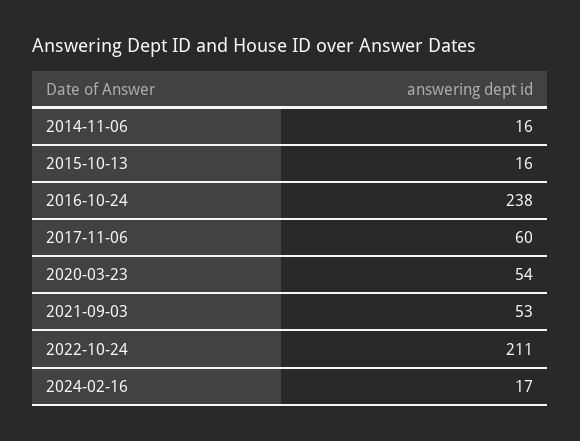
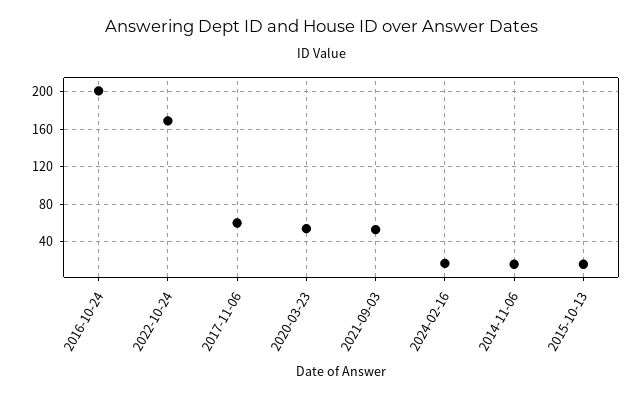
2016-10-24: 238 -> 200
2022-10-24: 211 -> 170

